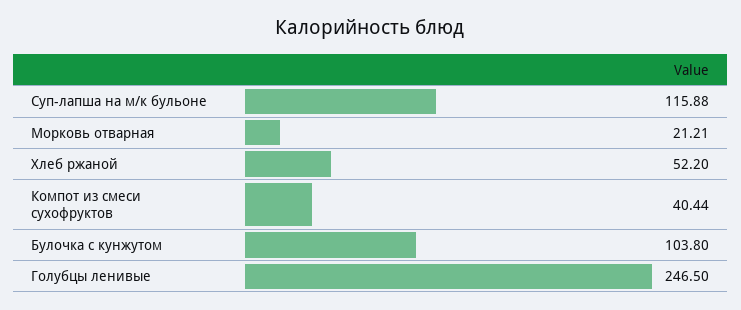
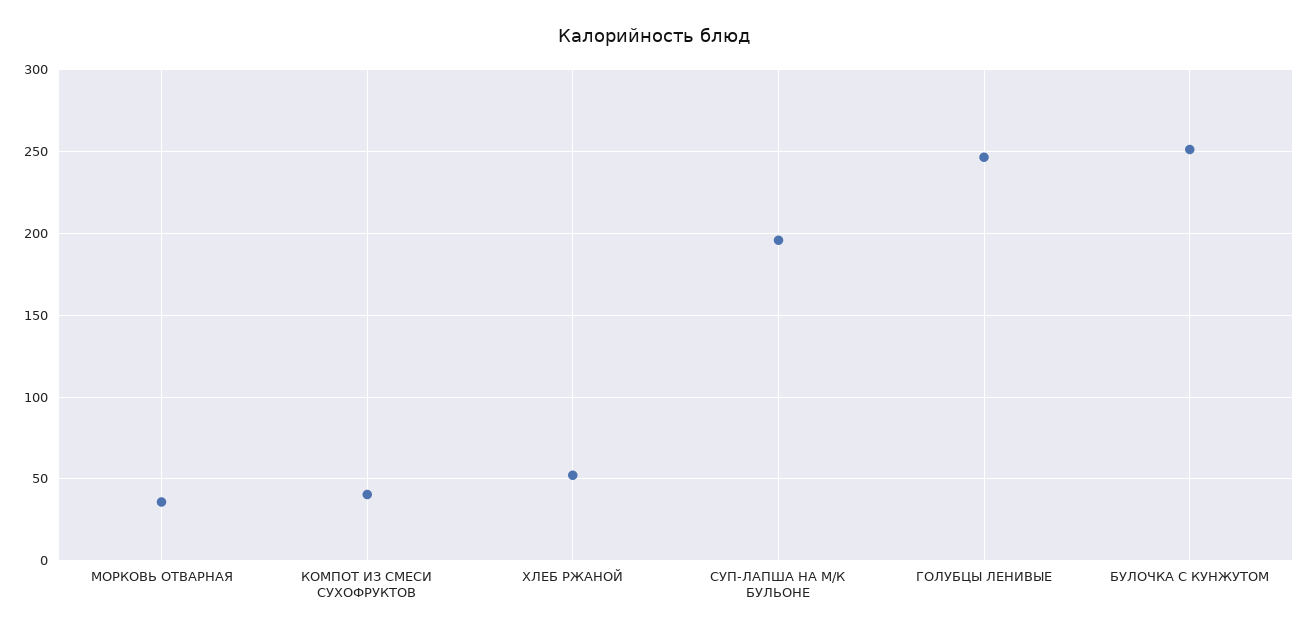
Суп-лапша на м/к бульоне: 115.88 -> 195
Морковь отварная: 21.21 -> 35
Булочка с кунжутом: 103.8 -> 250

